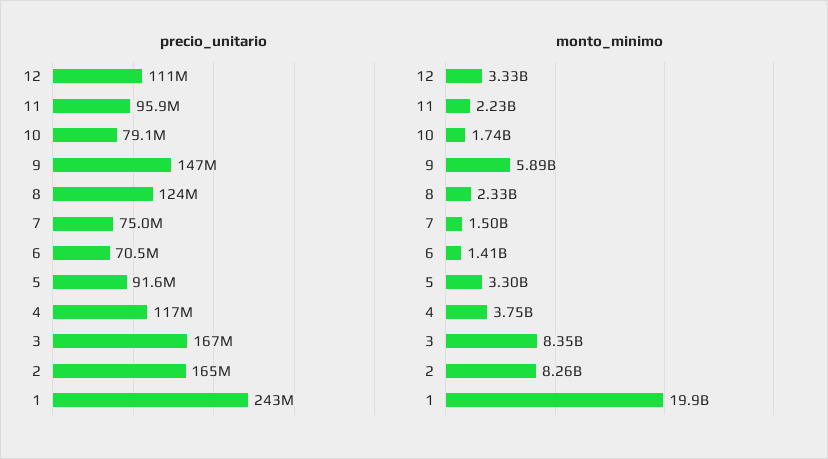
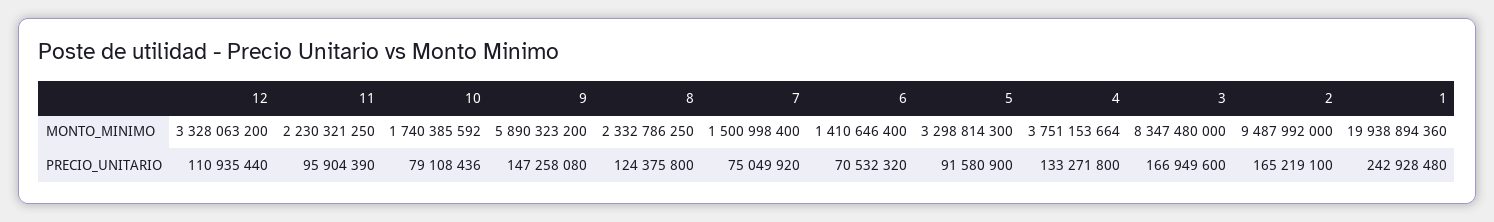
precio_unitario, 4: 117000000 -> 133271800
monto_minimo, 2: 8260000000 -> 9487992000

